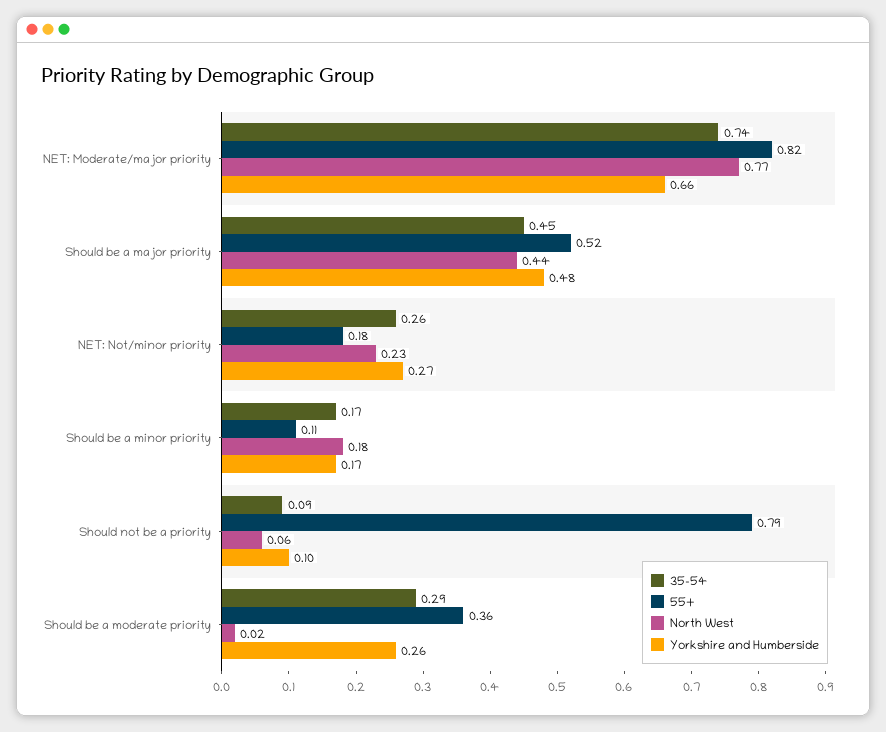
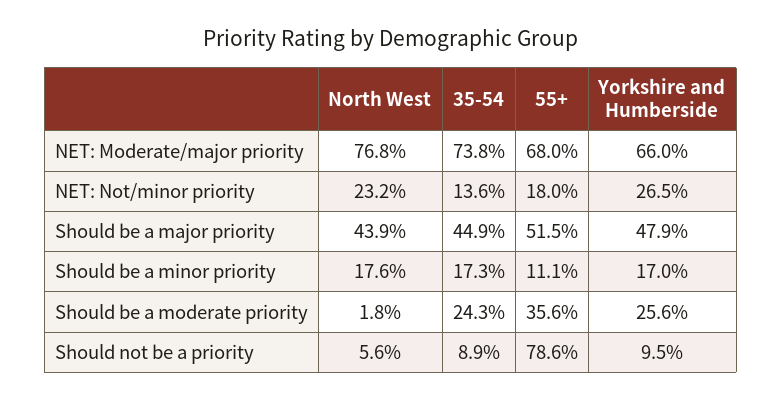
55+, NET: Moderate/major priority: 0.82 -> 0.68
35-54, NET: Not/minor priority: 0.26 -> 0.136
35-54, Should be a moderate priority: 0.29 -> 0.243

